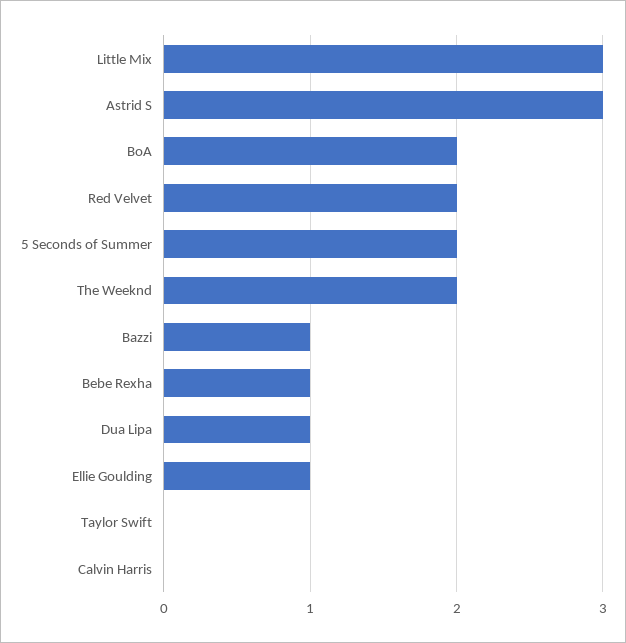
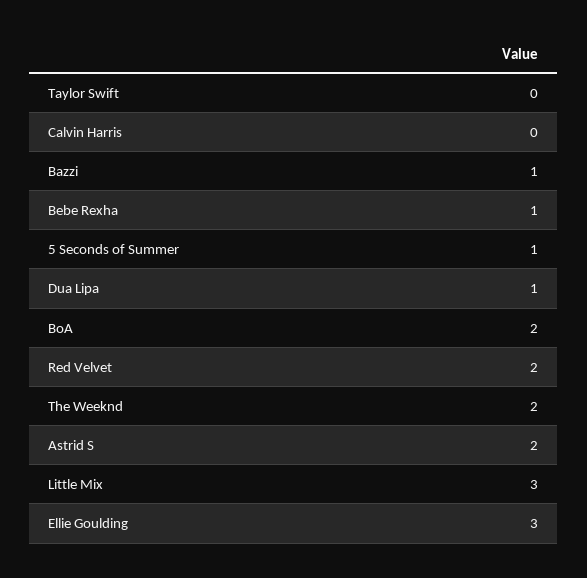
Astrid S: 3 -> 2
5 Seconds of Summer: 2 -> 1
Ellie Goulding: 1 -> 3

